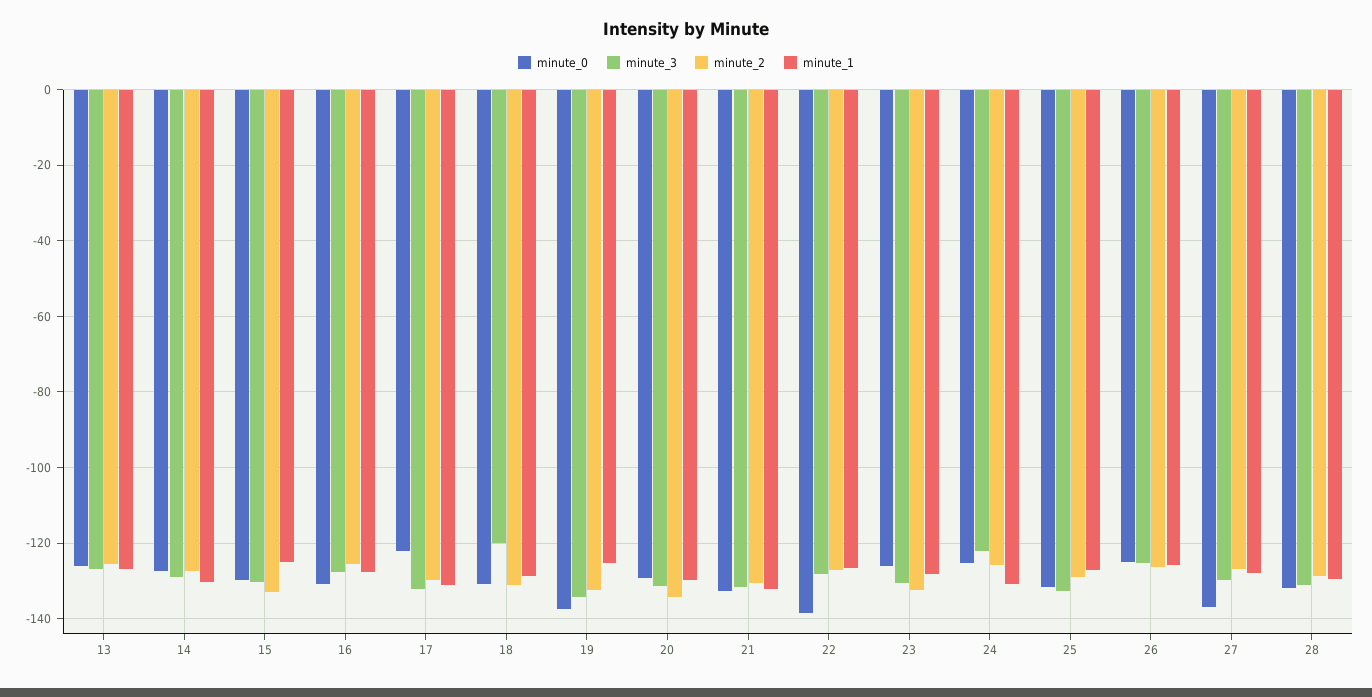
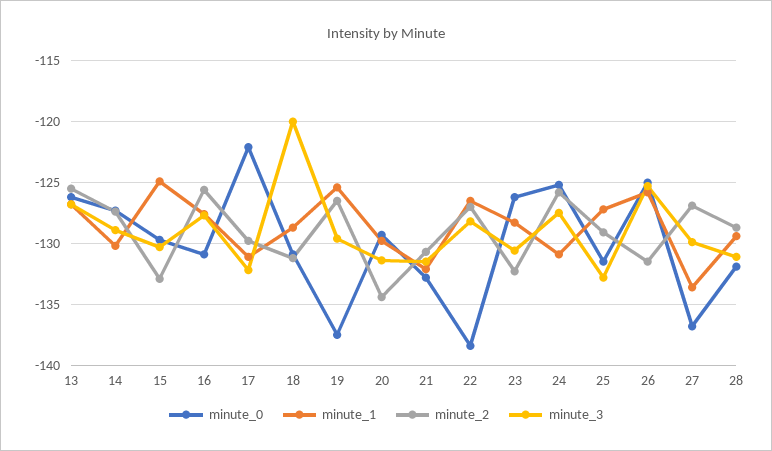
minute_3, 19: -134 -> -129.5
minute_2, 19: -132 -> -126.5
minute_3, 24: -122 -> -127.5
minute_2, 26: -126 -> -131.5
minute_1, 27: -128 -> -133.5

